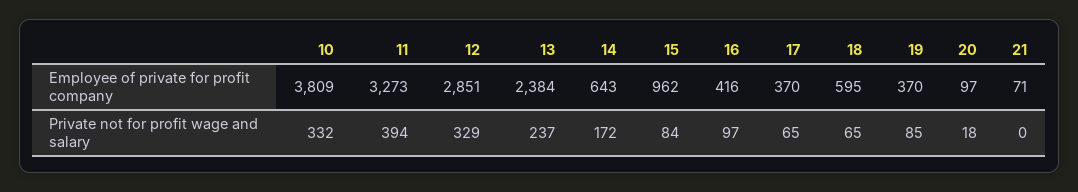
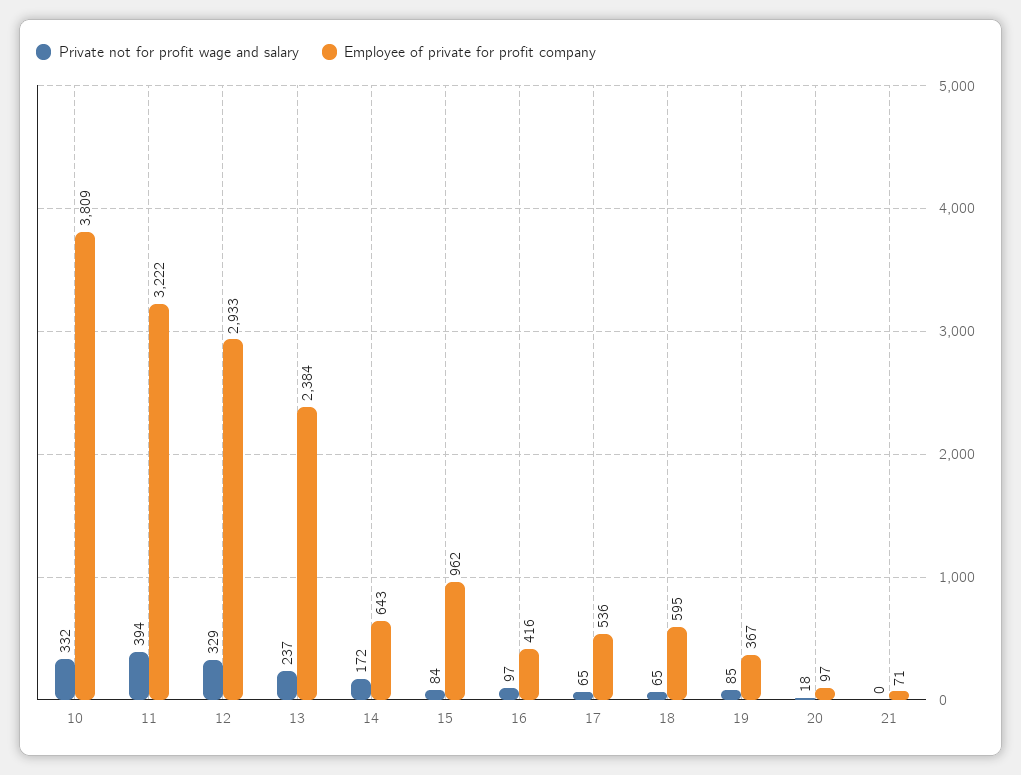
Employee of private for profit company, 11: 3273 -> 3222
Employee of private for profit company, 12: 2851 -> 2933
Employee of private for profit company, 17: 370 -> 536
Employee of private for profit company, 19: 370 -> 367

